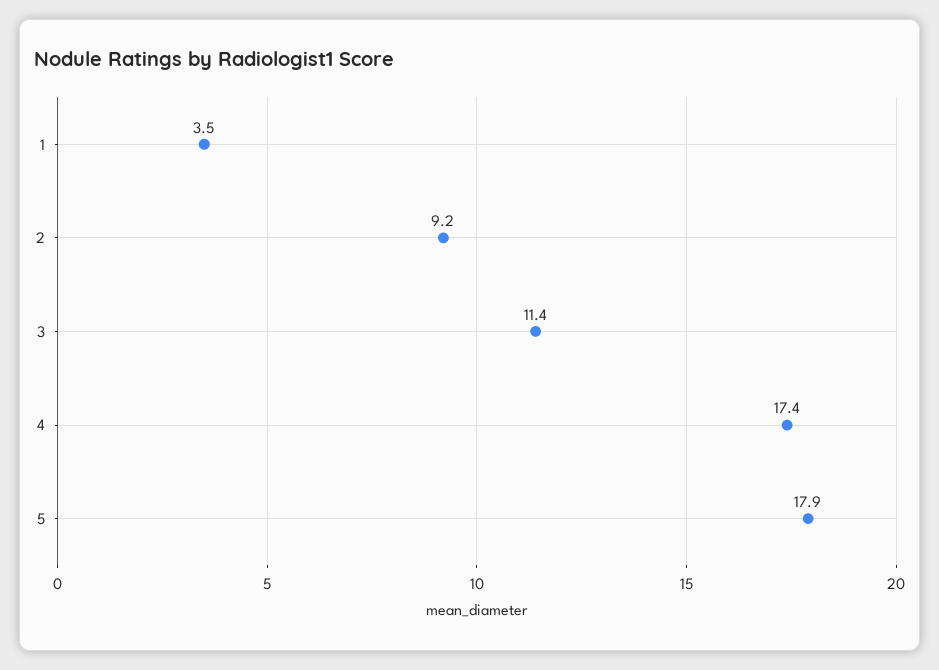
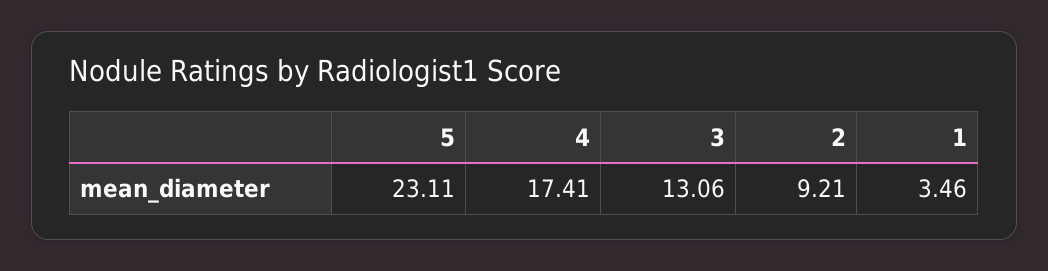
3: 11.4 -> 13.06
5: 17.9 -> 23.11

